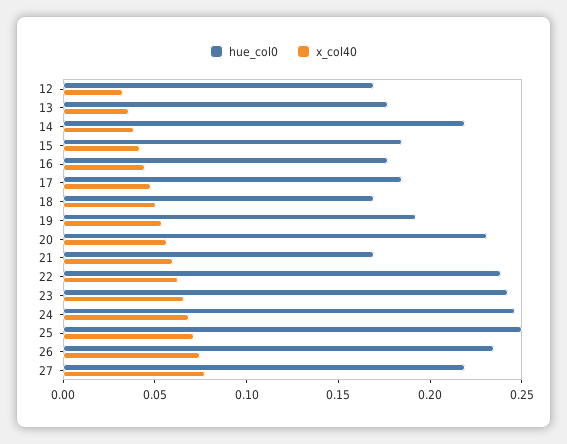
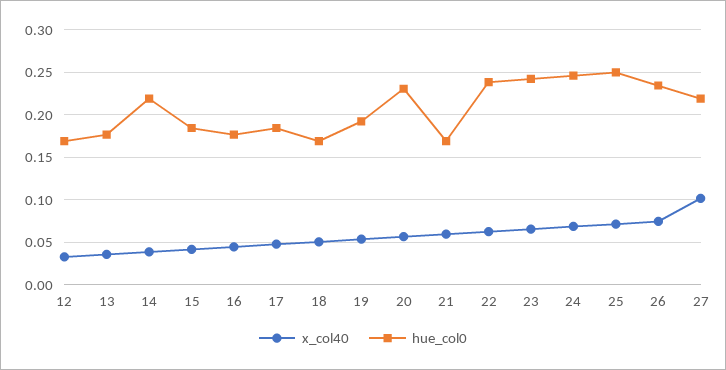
x_col40, 27: 0.08 -> 0.1

